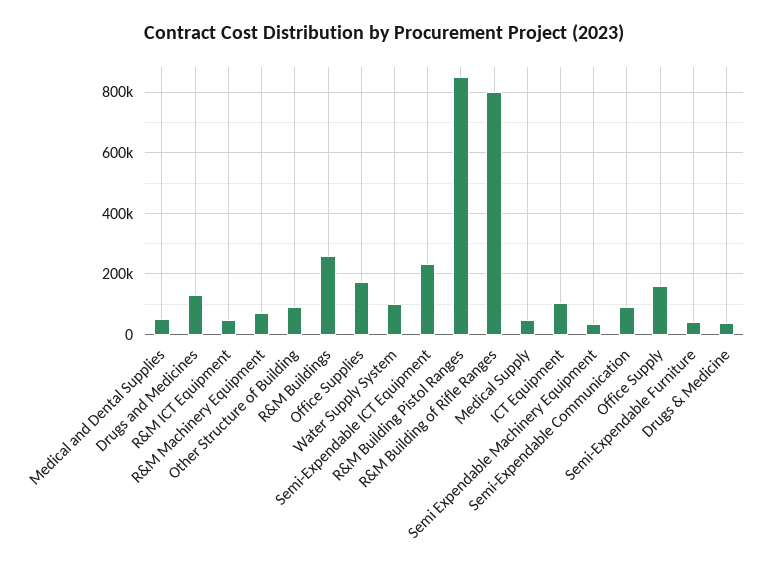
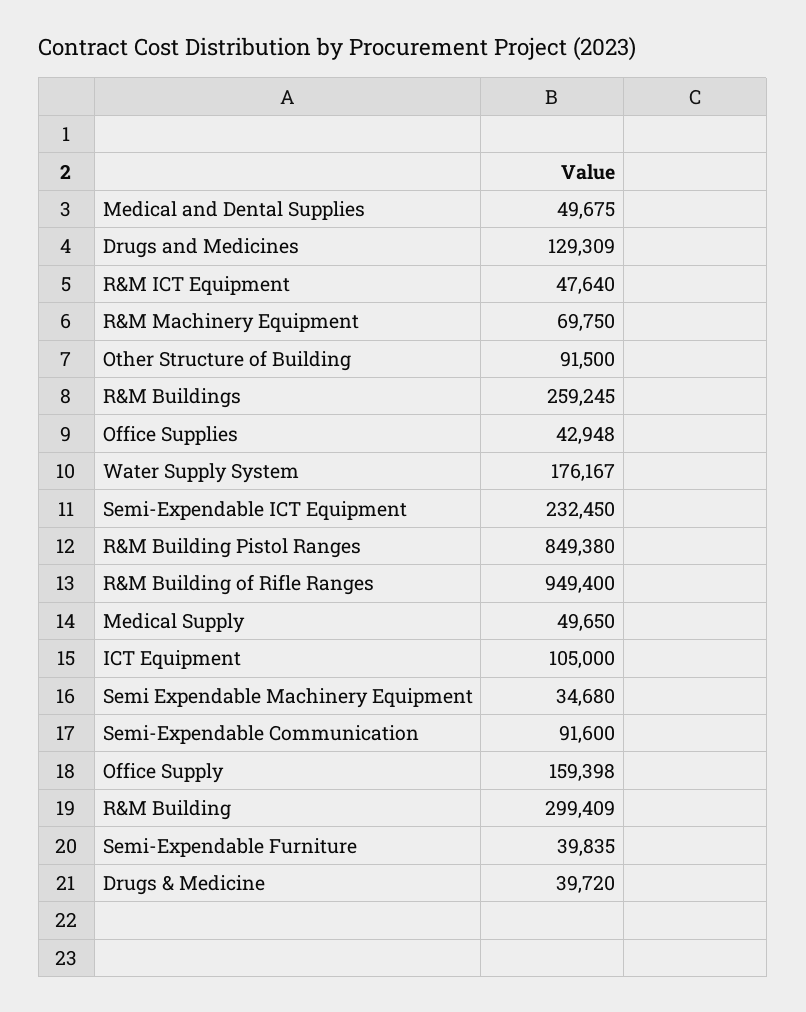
Office Supplies: 180000 -> 42948
Water Supply System: 100000 -> 176167
R&M Building of Rifle Ranges: 800000 -> 949400
R&M Building: none -> 299409

